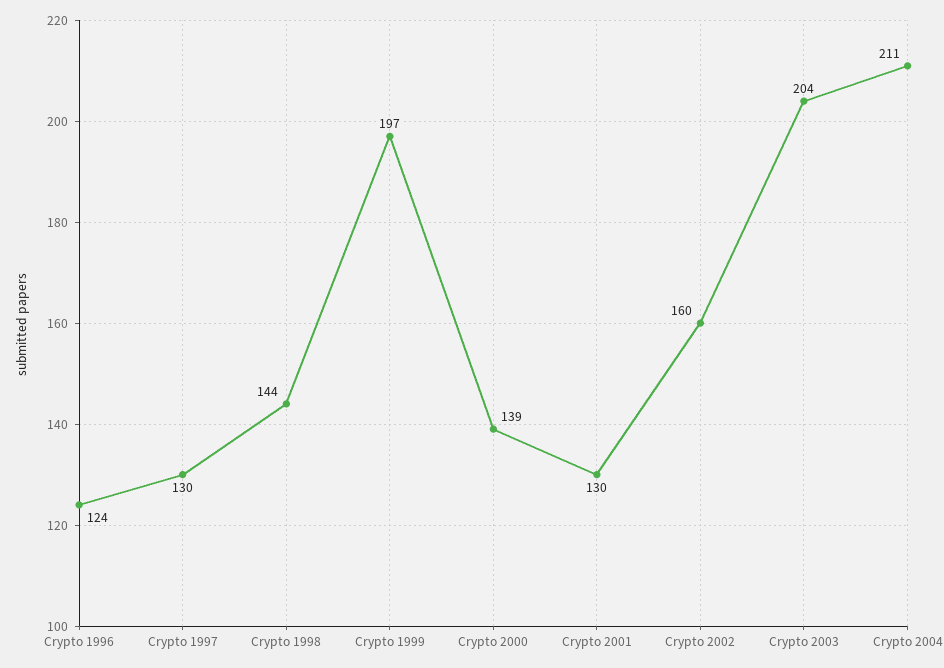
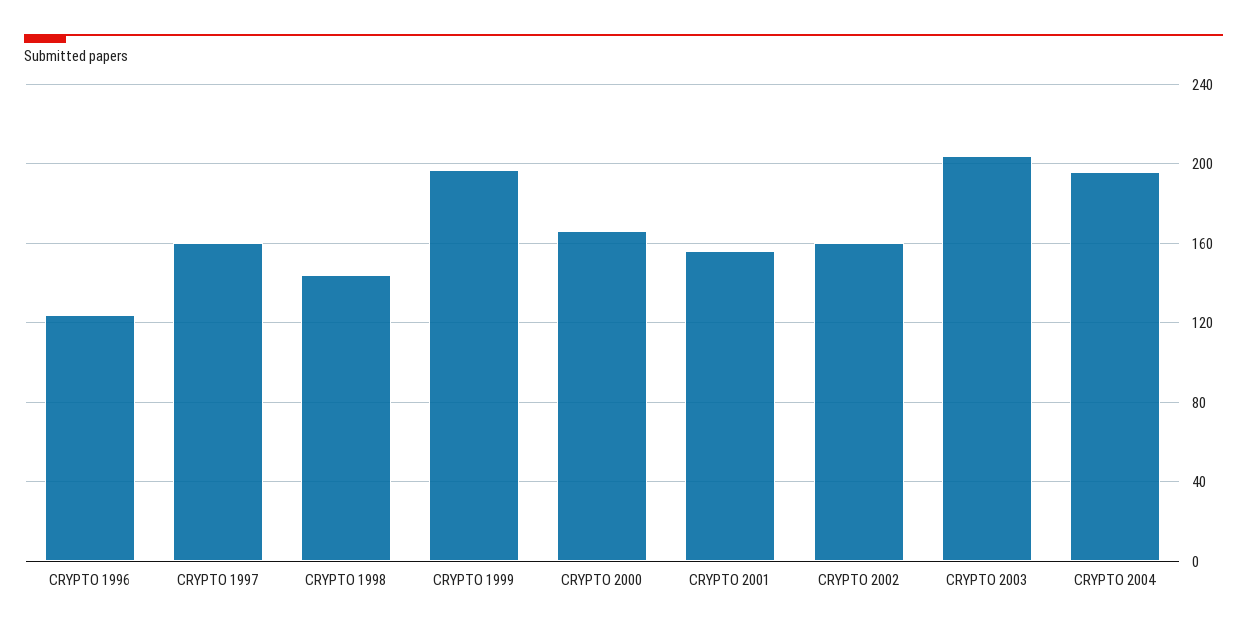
Crypto 1997: 130 -> 160
Crypto 2000: 139 -> 165
Crypto 2001: 130 -> 155
Crypto 2004: 211 -> 195

